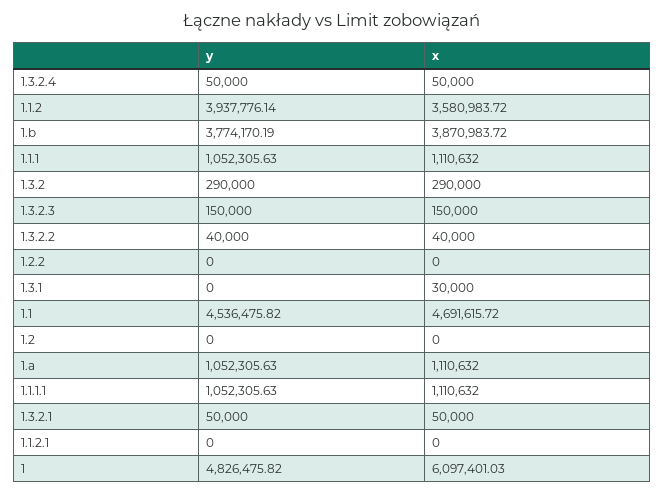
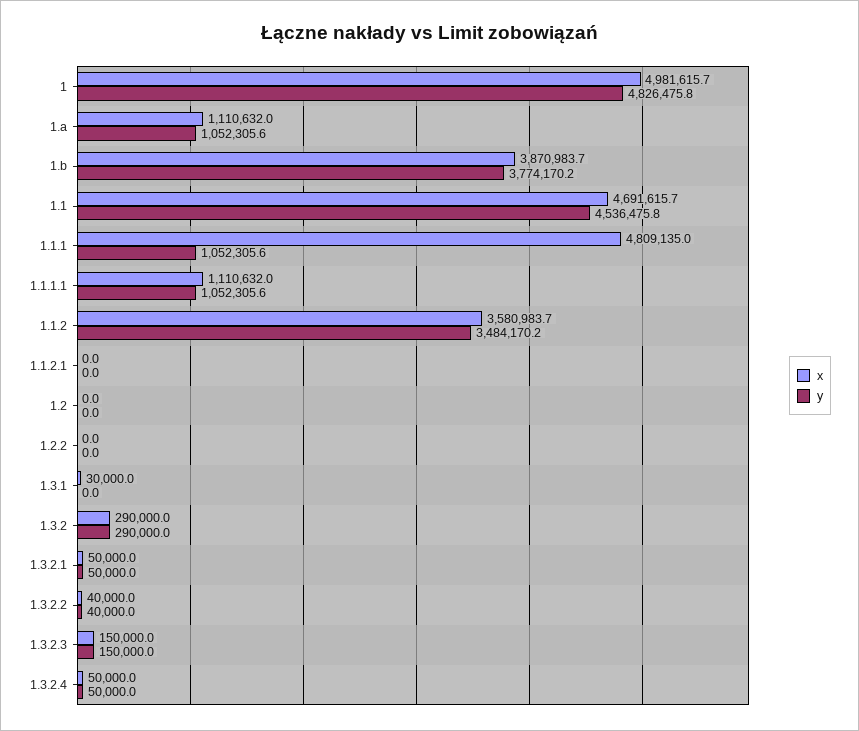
y, 1.1.2: 3937776.14 -> 3484170.2
x, 1.1.1: 1110632 -> 4809135
x, 1: 6097401.03 -> 4981615.7

